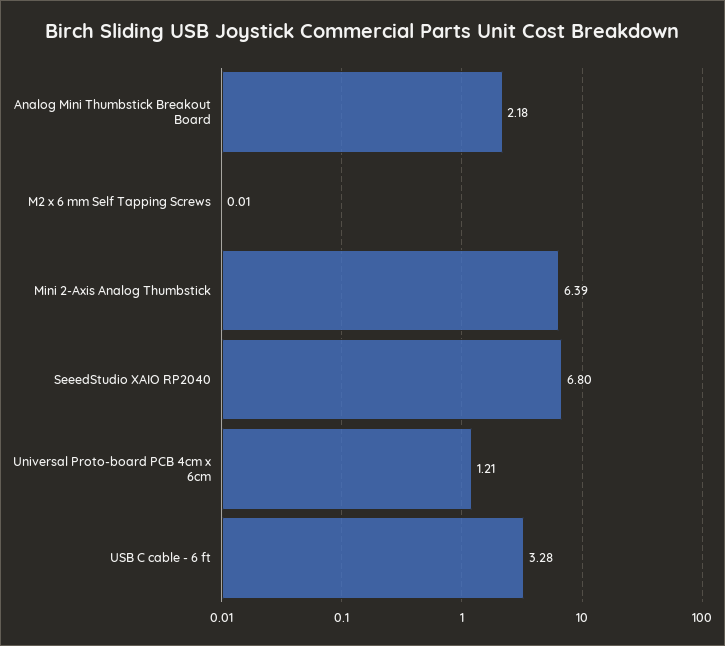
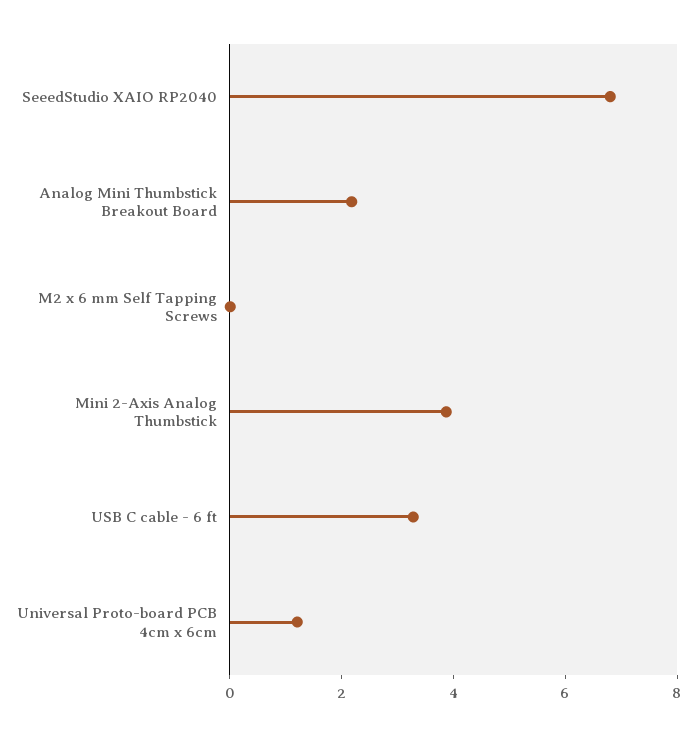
Mini 2-Axis Analog Thumbstick: 6.39 -> 4

